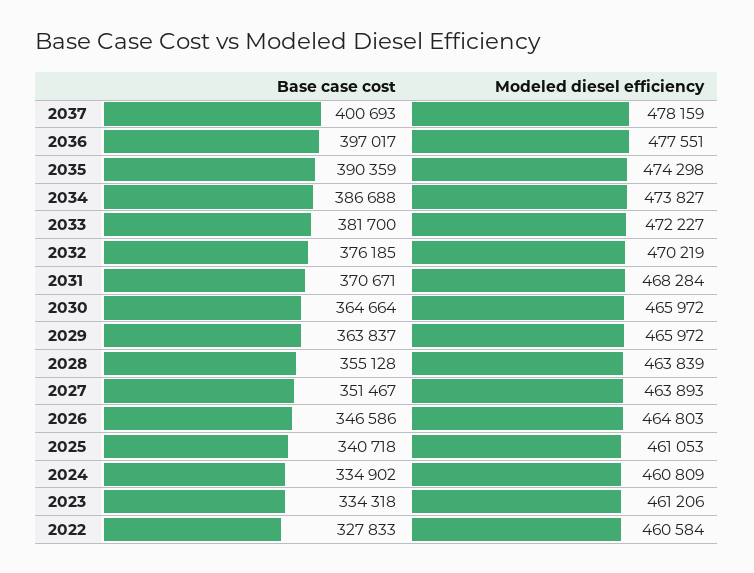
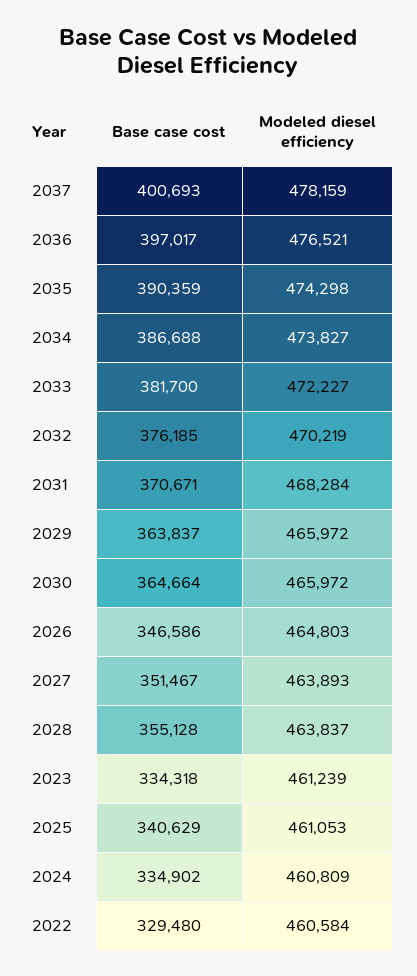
Modeled diesel efficiency, 2036: 477551 -> 476521
Modeled diesel efficiency, 2028: 463839 -> 463837
Base case cost, 2025: 340718 -> 340629
Modeled diesel efficiency, 2023: 461206 -> 461239
Base case cost, 2022: 327833 -> 329480

